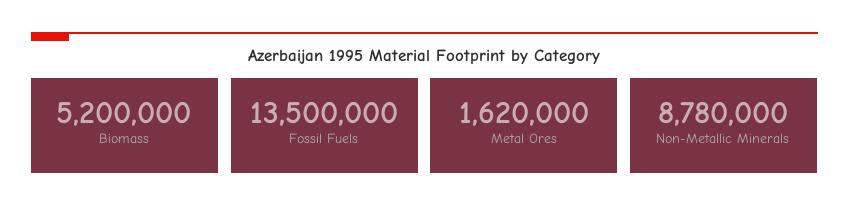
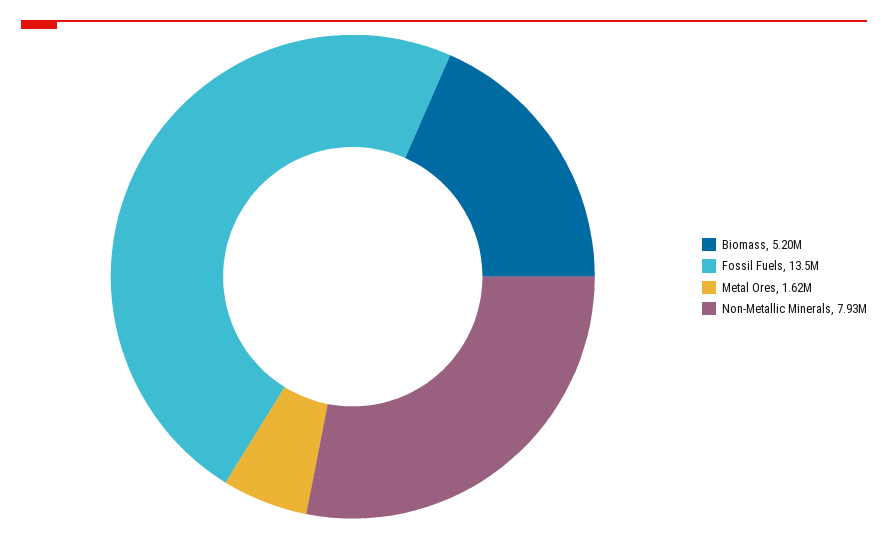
Non-Metallic Minerals: 8780000 -> 7930000

